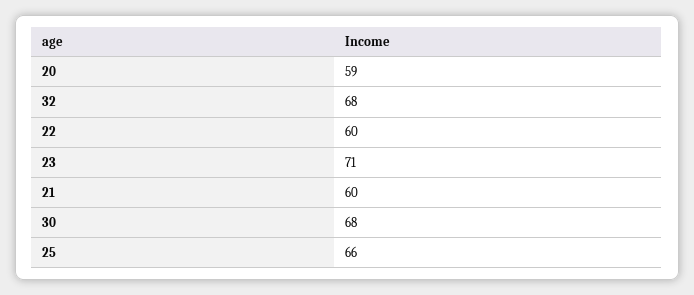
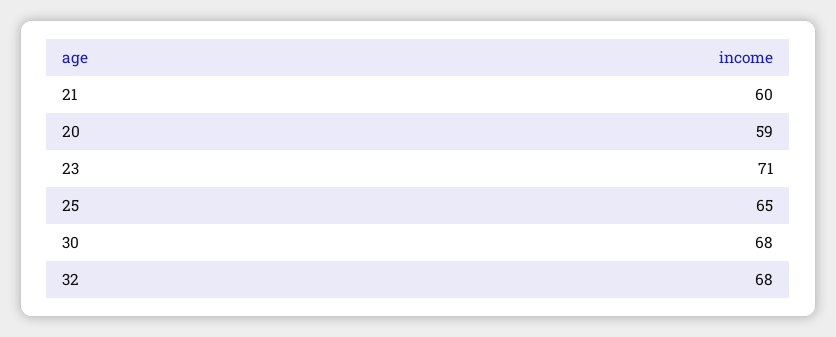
22: 60 -> none
25: 66 -> 65

